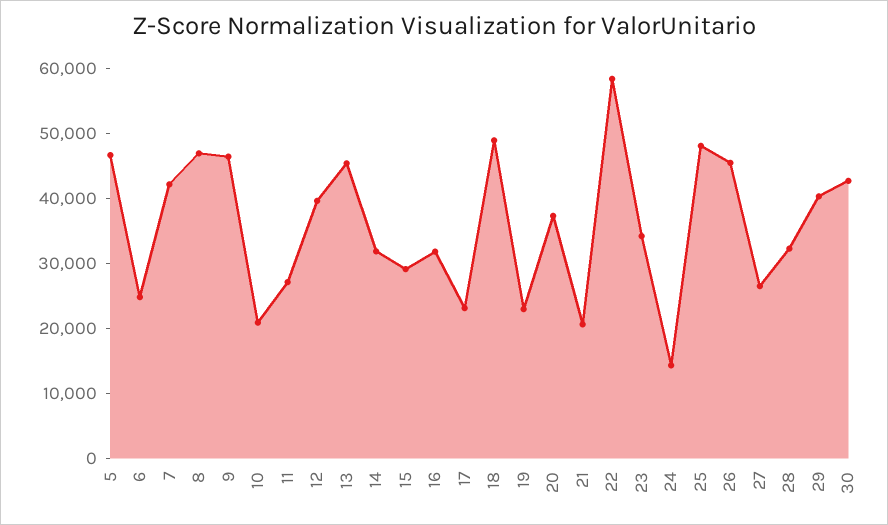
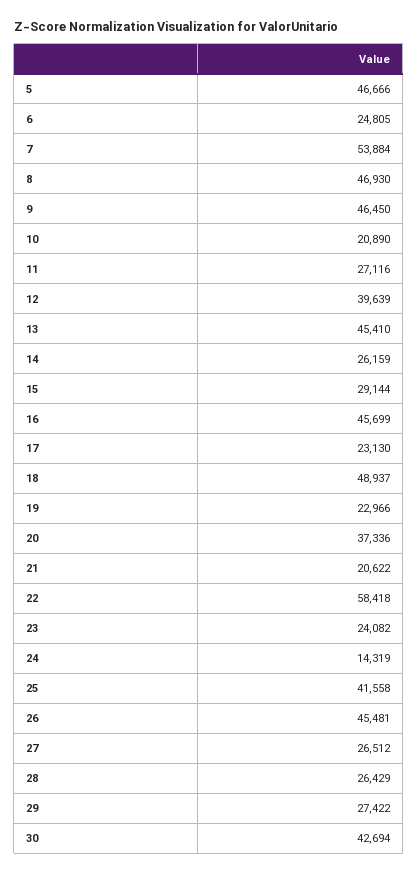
7: 42000 -> 53884
14: 32000 -> 26159
16: 32000 -> 45699
23: 34000 -> 24082
25: 48000 -> 41558
28: 32000 -> 26429
29: 40000 -> 27422

